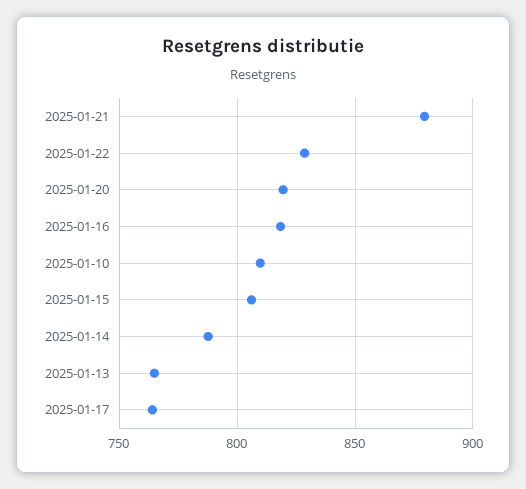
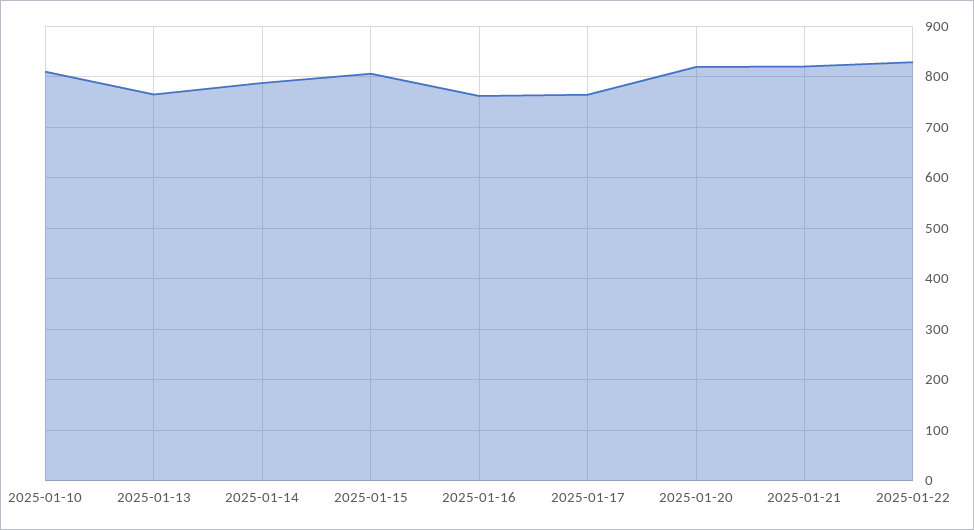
2025-01-21: 880 -> 820
2025-01-16: 820 -> 760

